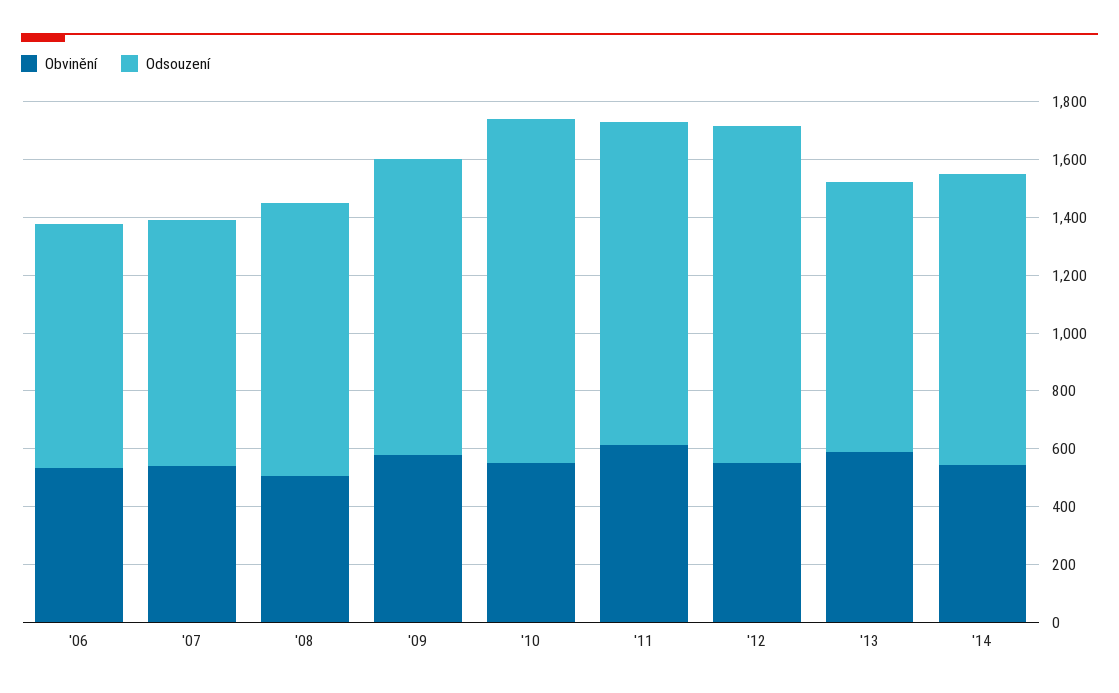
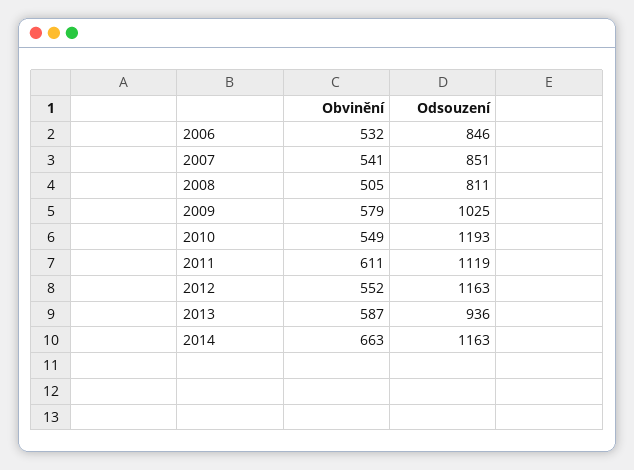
Odsouzení, '08: 950 -> 811
Obvinění, '14: 550 -> 663
Odsouzení, '14: 1000 -> 1163

